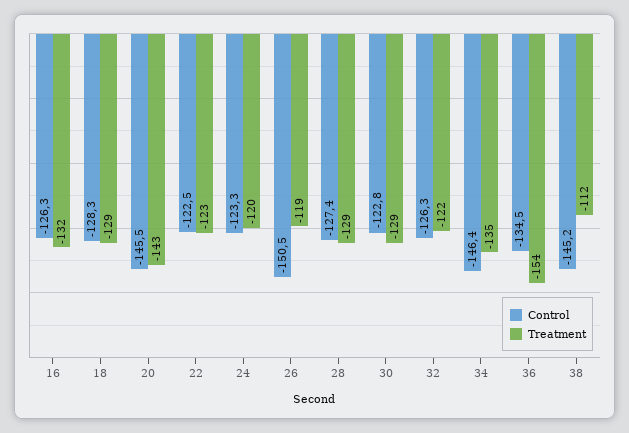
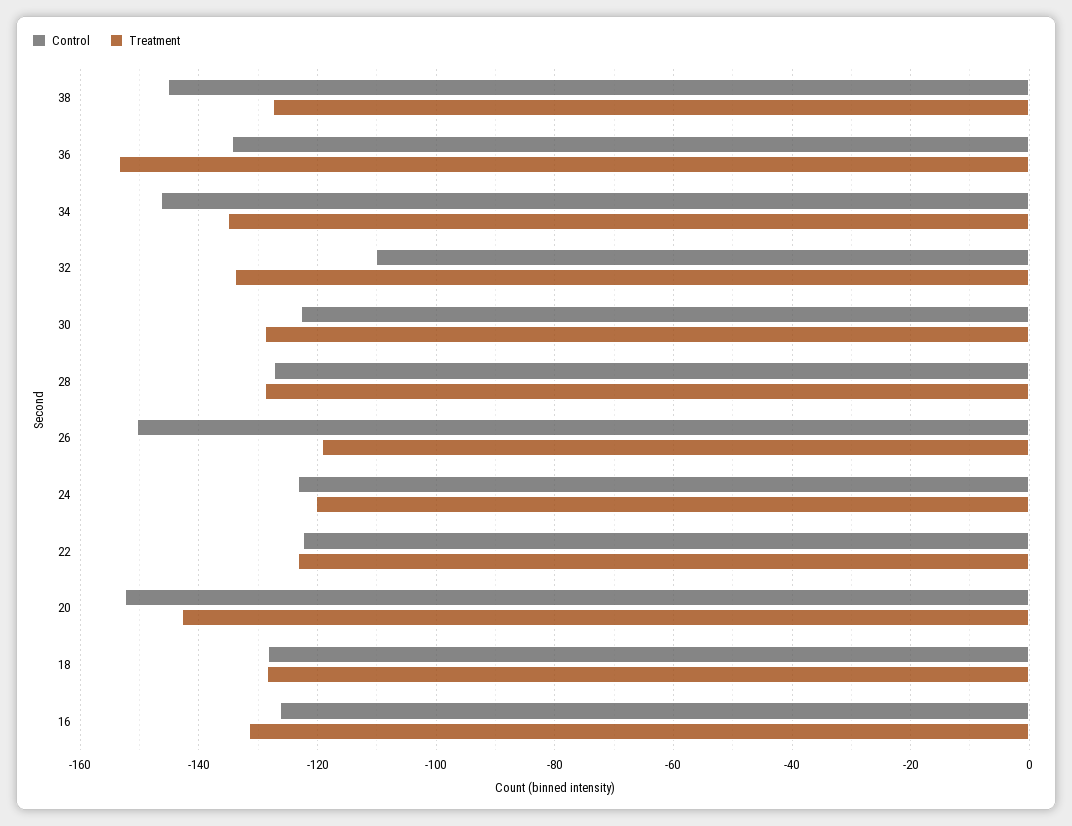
Control, 20: -145.5 -> -152
Control, 32: -126.3 -> -110
Treatment, 32: -122 -> -134
Treatment, 38: -112 -> -128

